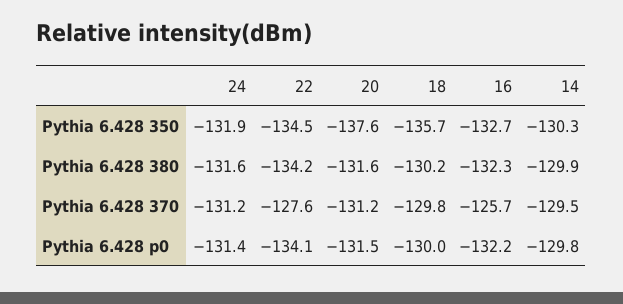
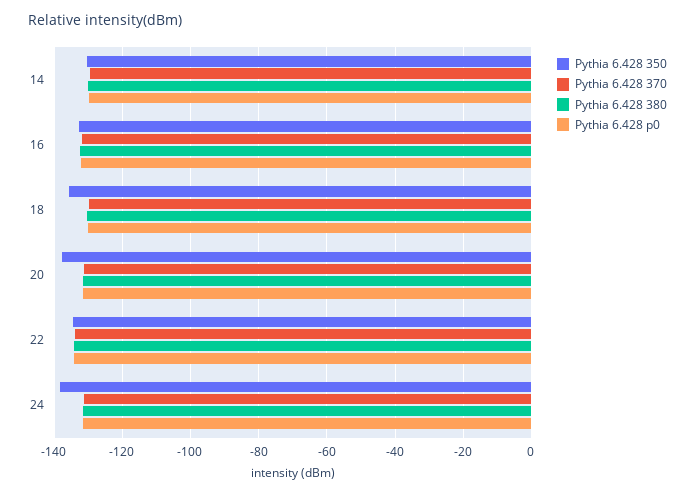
Pythia 6.428 350, 24: -131.9 -> -138
Pythia 6.428 370, 22: -127.6 -> -134
Pythia 6.428 370, 16: -125.7 -> -132

